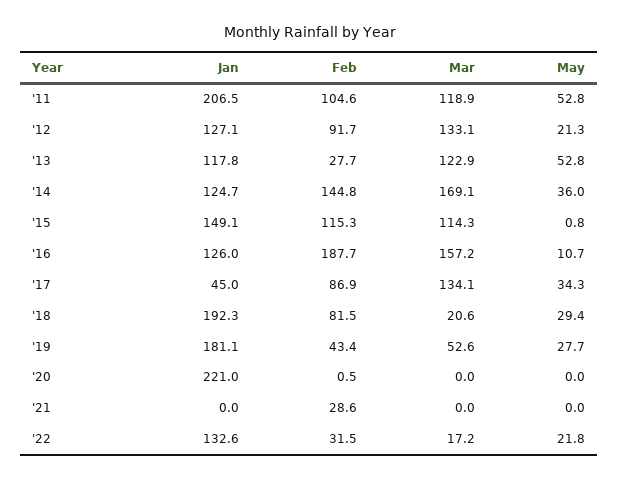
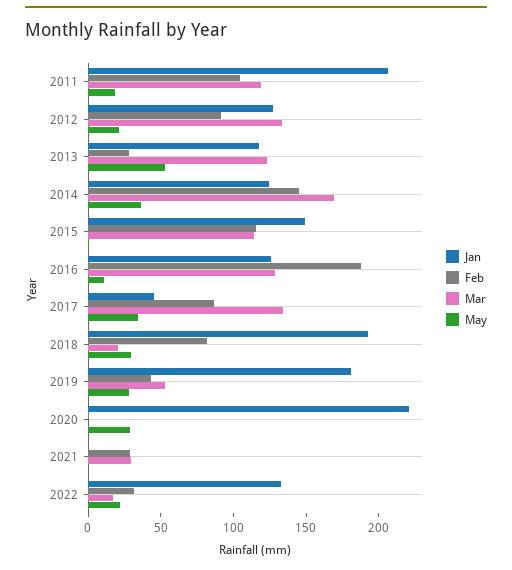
May, '11: 52.8 -> 20
Mar, '16: 157.2 -> 130
May, '20: 0 -> 30
Mar, '21: 0 -> 30

